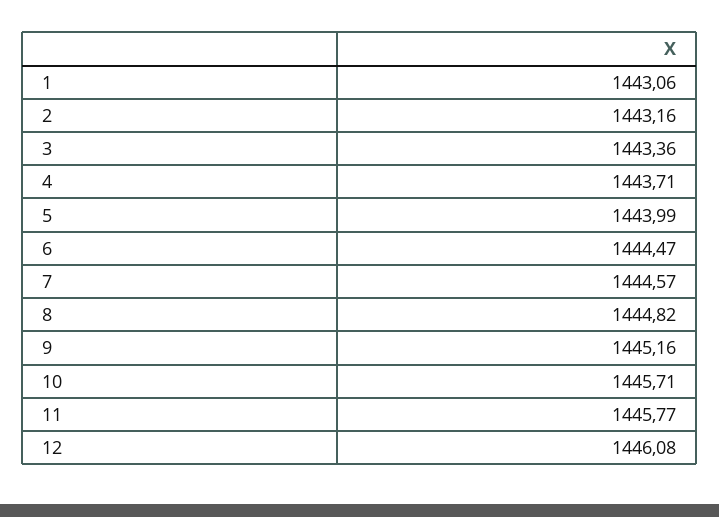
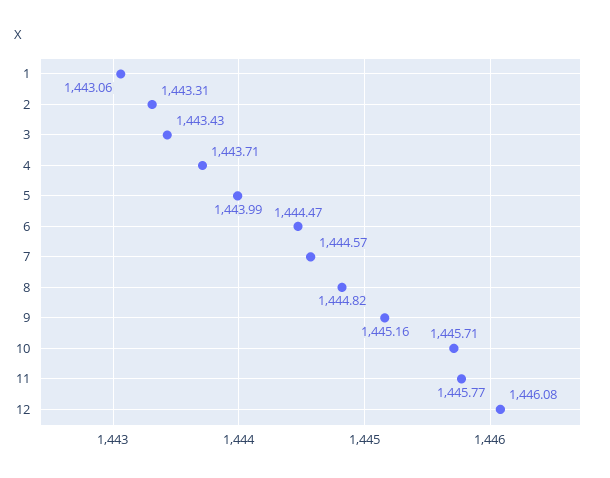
2: 1443.16 -> 1443.31
3: 1443.36 -> 1443.43

